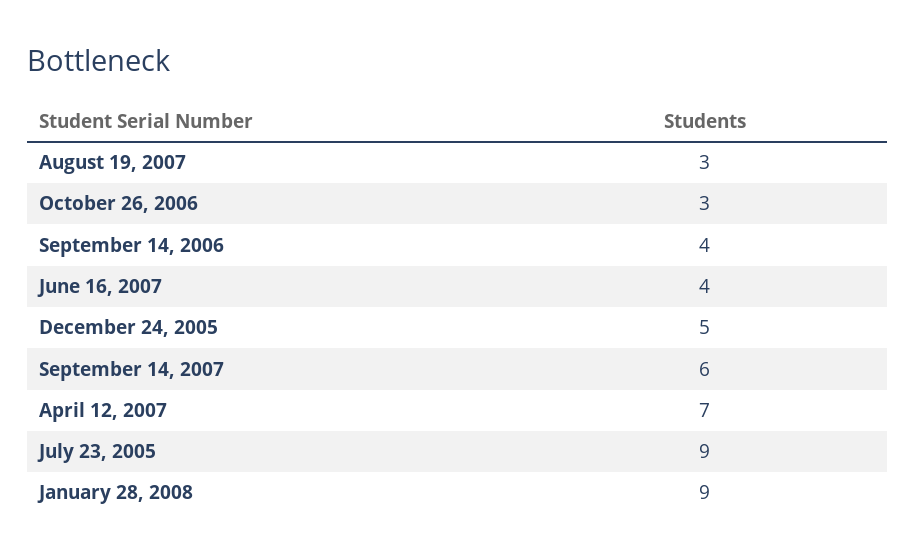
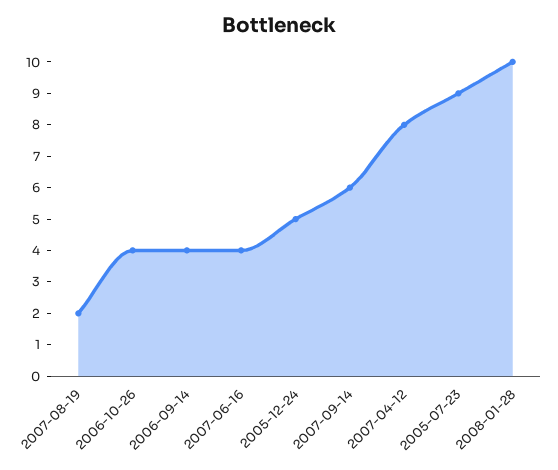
August 19, 2007: 3 -> 2
October 26, 2006: 3 -> 4
April 12, 2007: 7 -> 8
January 28, 2008: 9 -> 10

